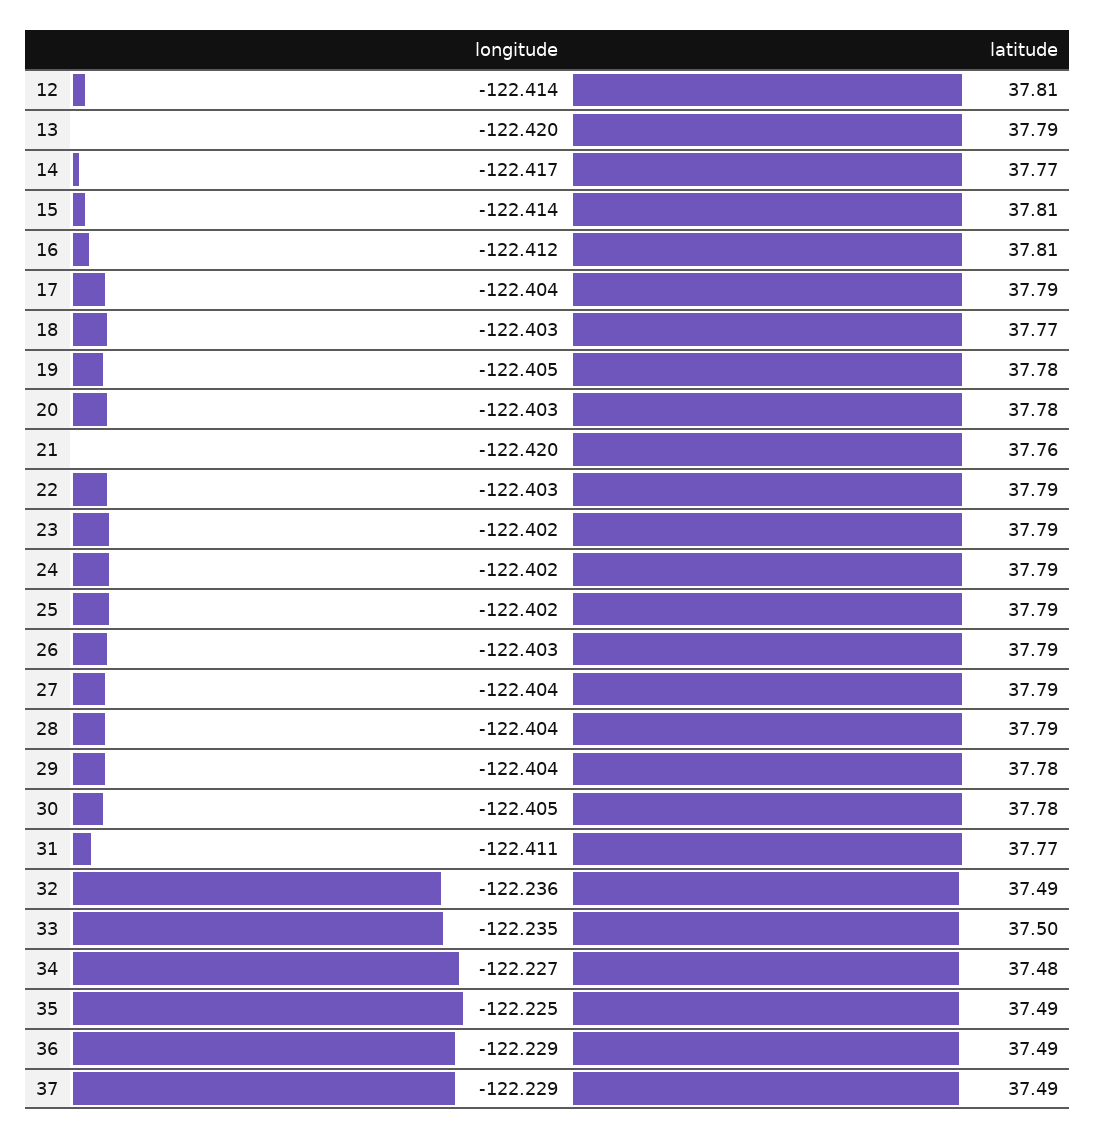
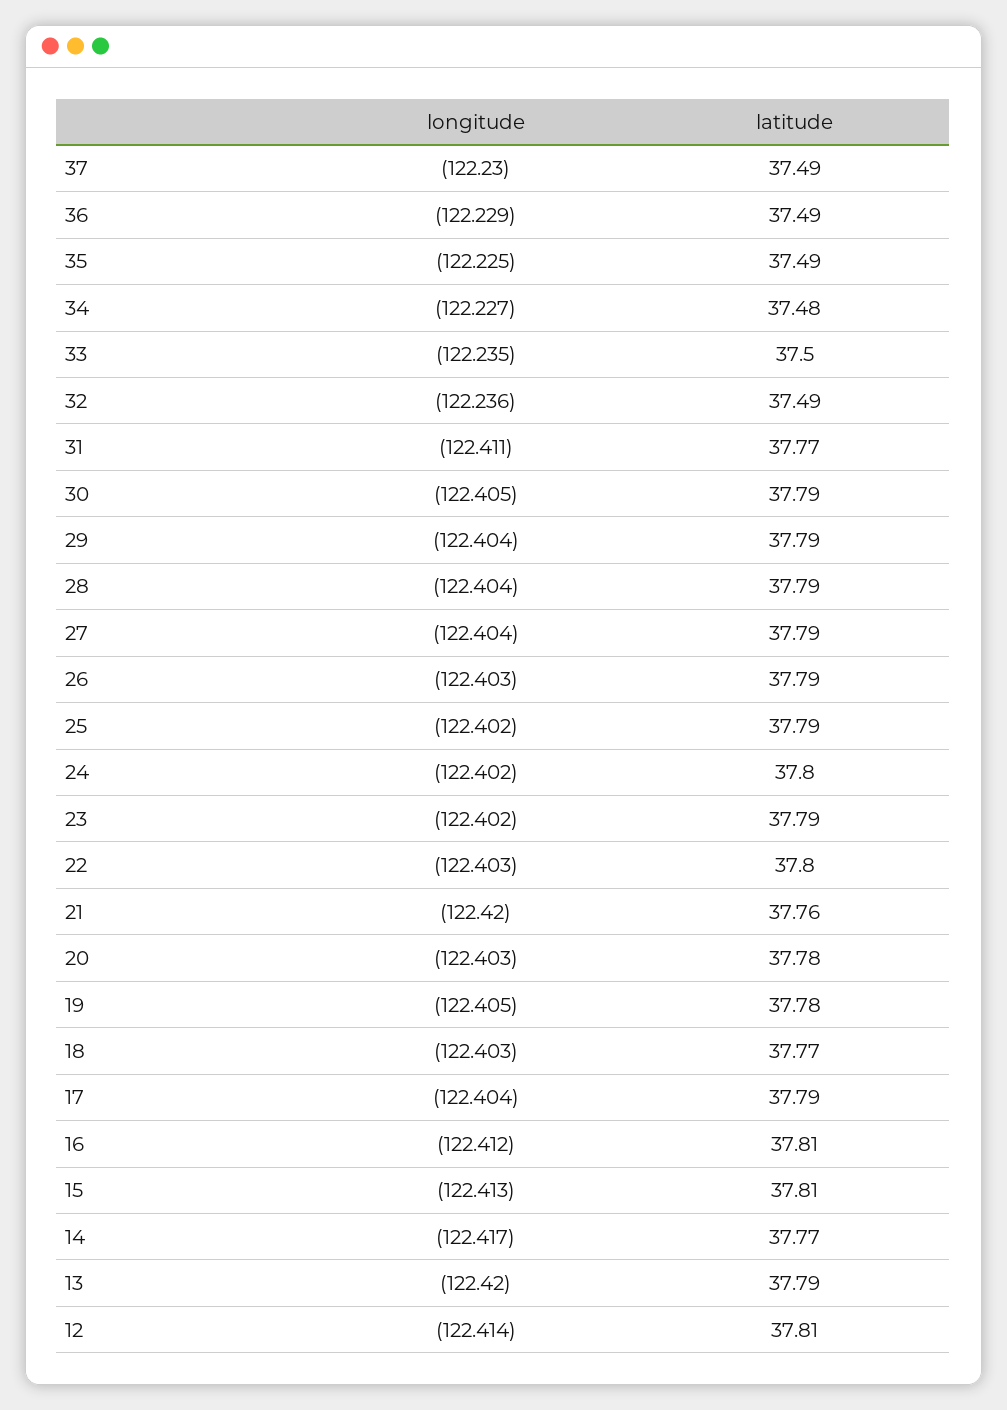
longitude, 15: -122.414 -> -122.413
latitude, 22: 37.79 -> 37.8
latitude, 24: 37.79 -> 37.8
latitude, 29: 37.78 -> 37.79
latitude, 30: 37.78 -> 37.79
longitude, 37: -122.229 -> -122.23

